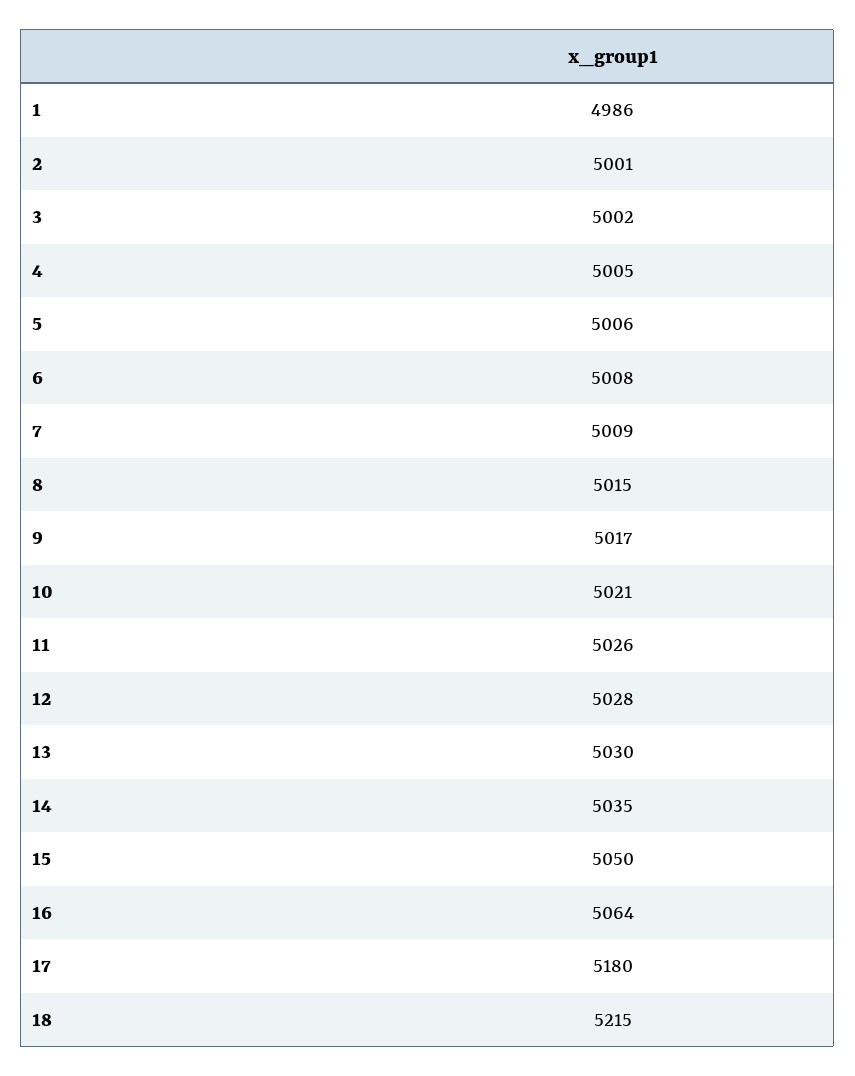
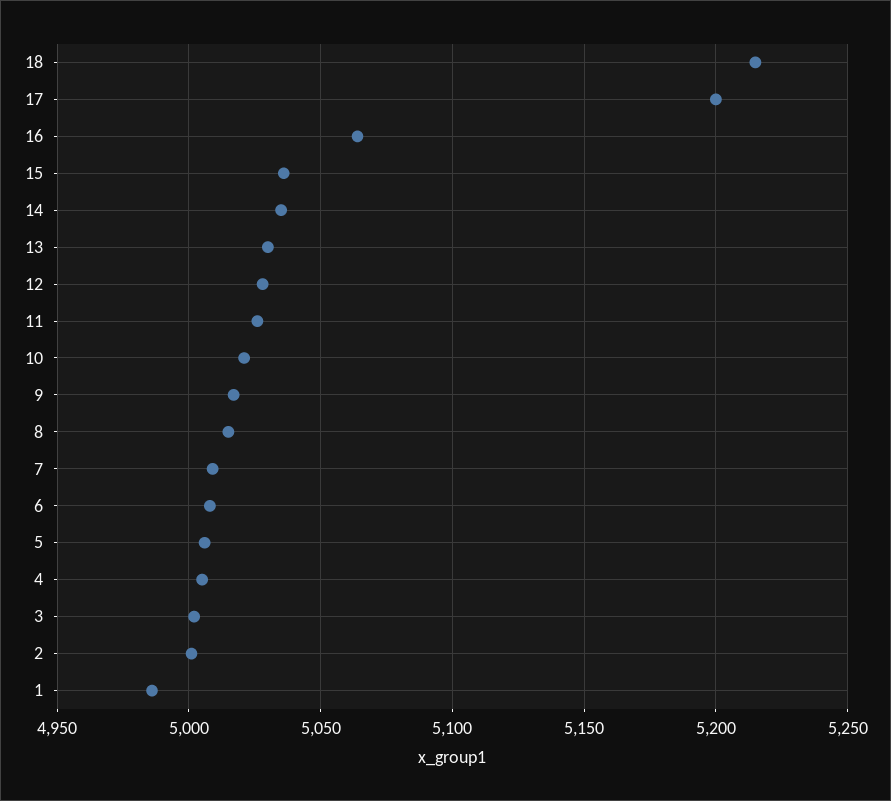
15: 5050 -> 5035
17: 5180 -> 5200

